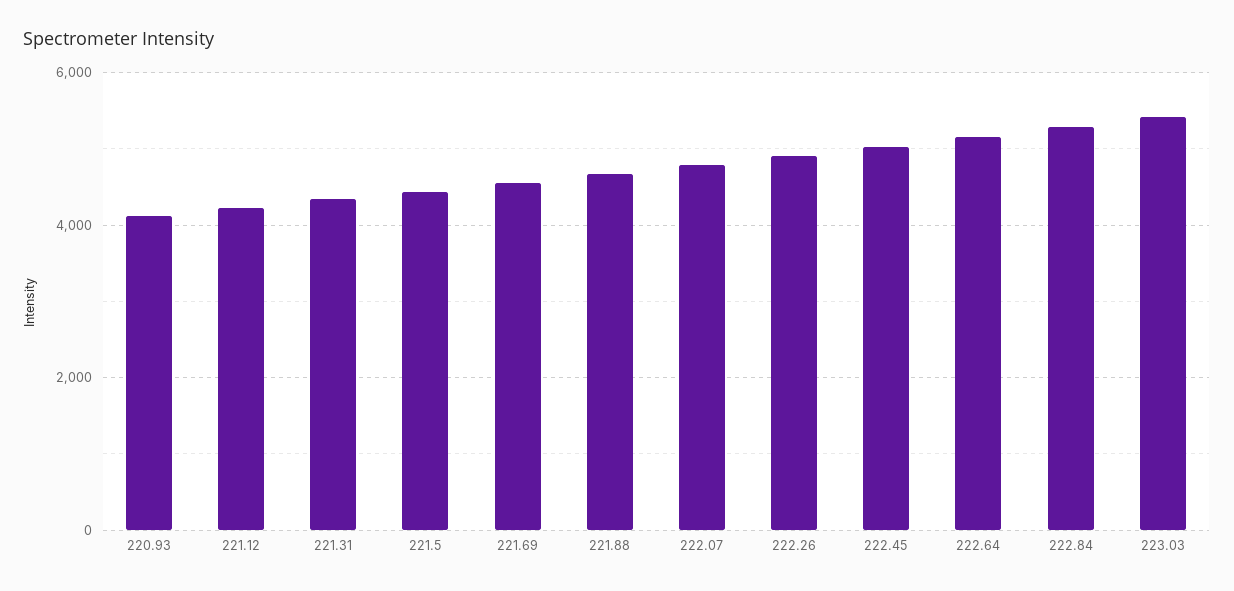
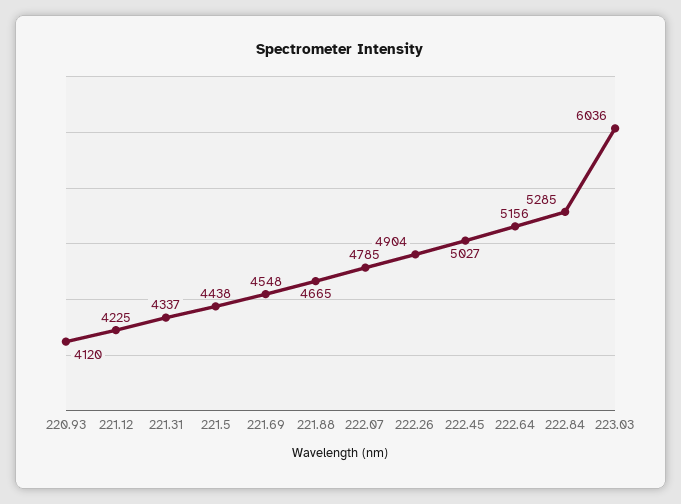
223.03: 5400 -> 6036

